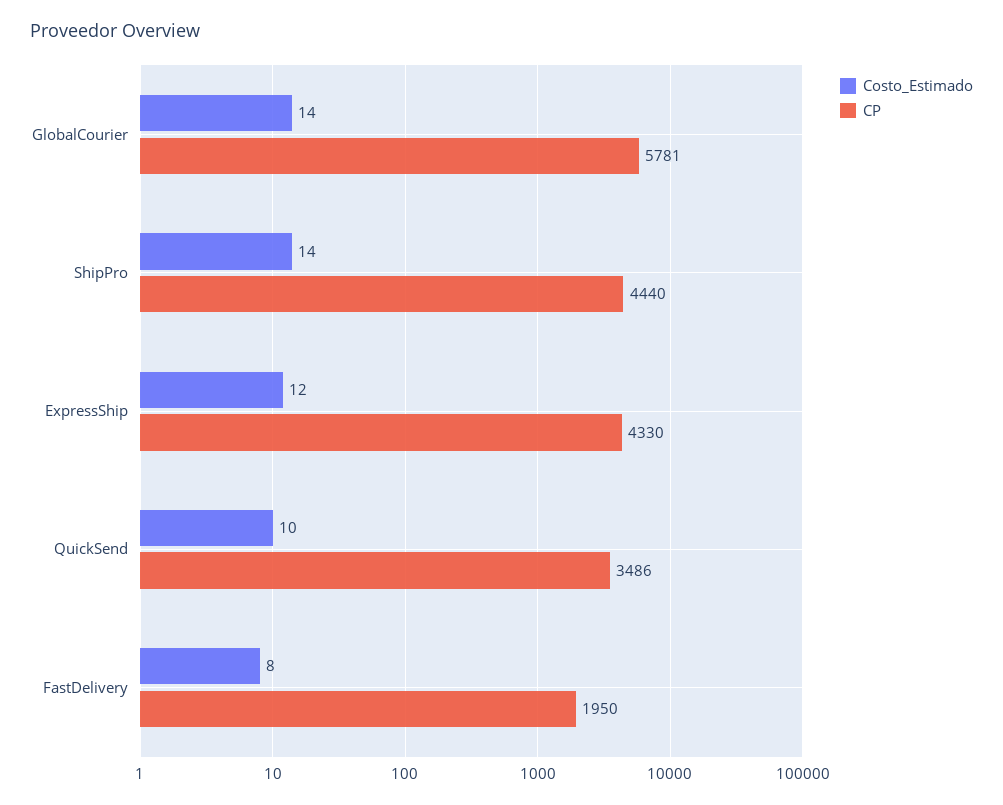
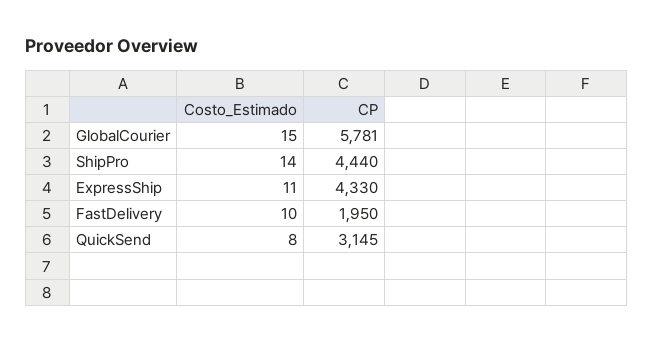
Costo_Estimado, GlobalCourier: 14 -> 15
Costo_Estimado, ExpressShip: 12 -> 11
Costo_Estimado, QuickSend: 10 -> 8
CP, QuickSend: 3486 -> 3145
Costo_Estimado, FastDelivery: 8 -> 10

